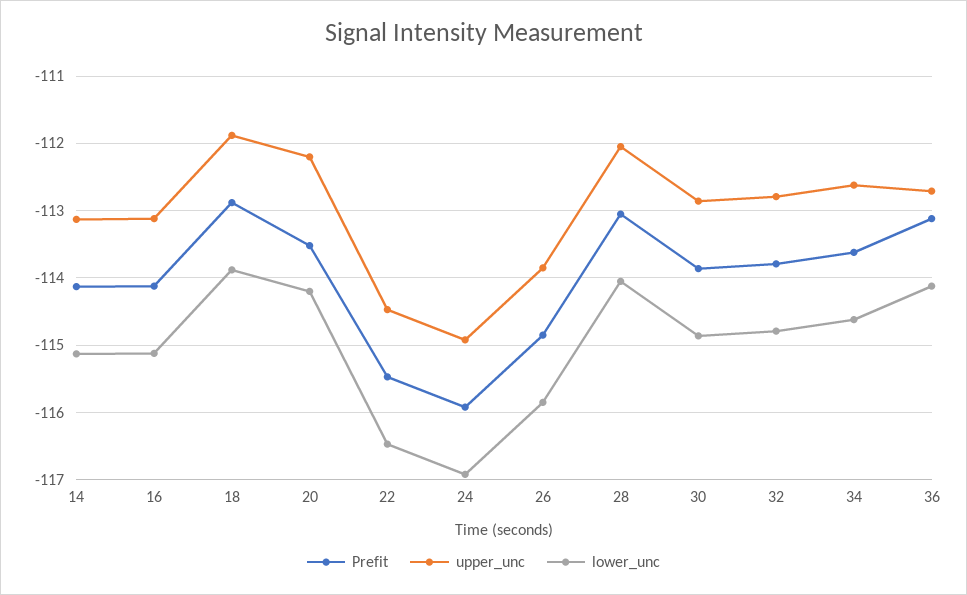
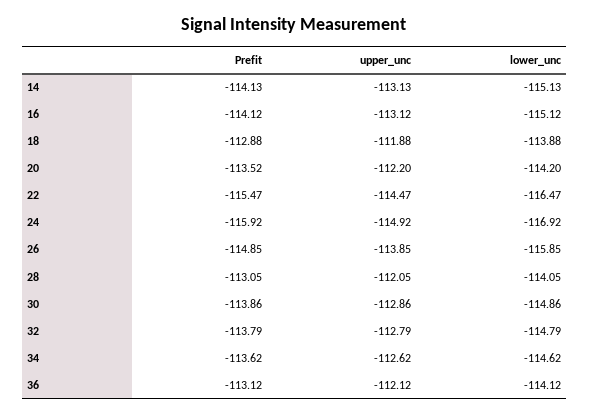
upper_unc, 36: -112.7 -> -112.12

